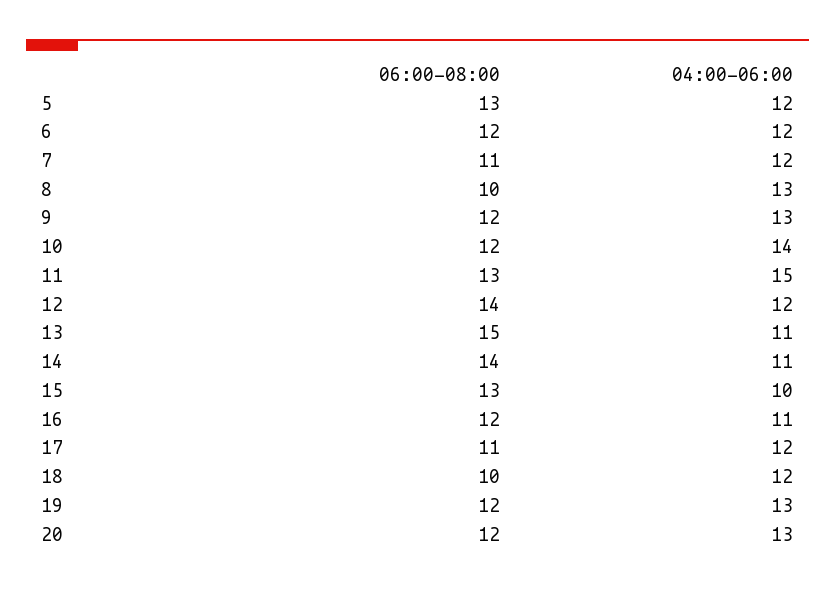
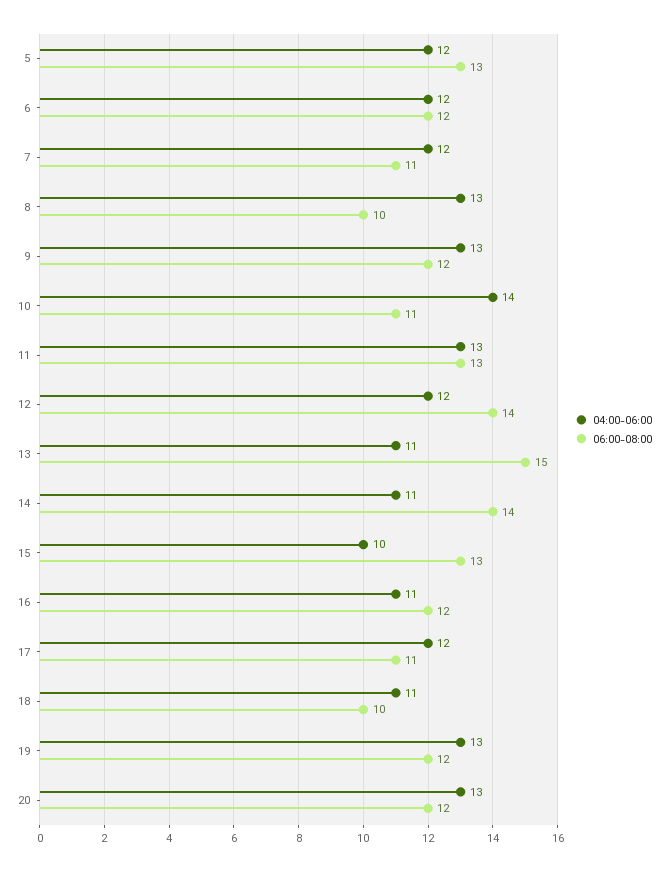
06:00-08:00, 10: 12 -> 11
04:00-06:00, 11: 15 -> 13
04:00-06:00, 18: 12 -> 11

